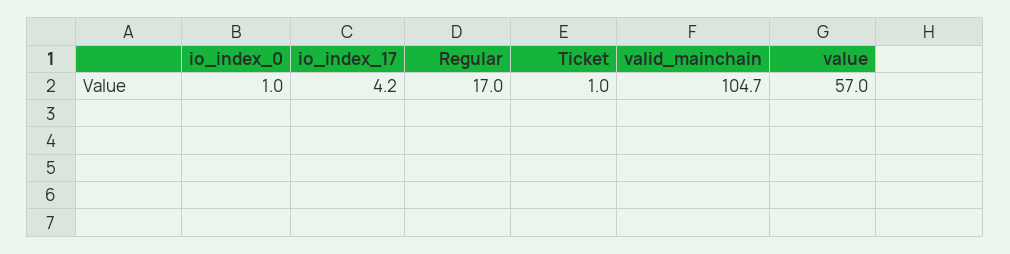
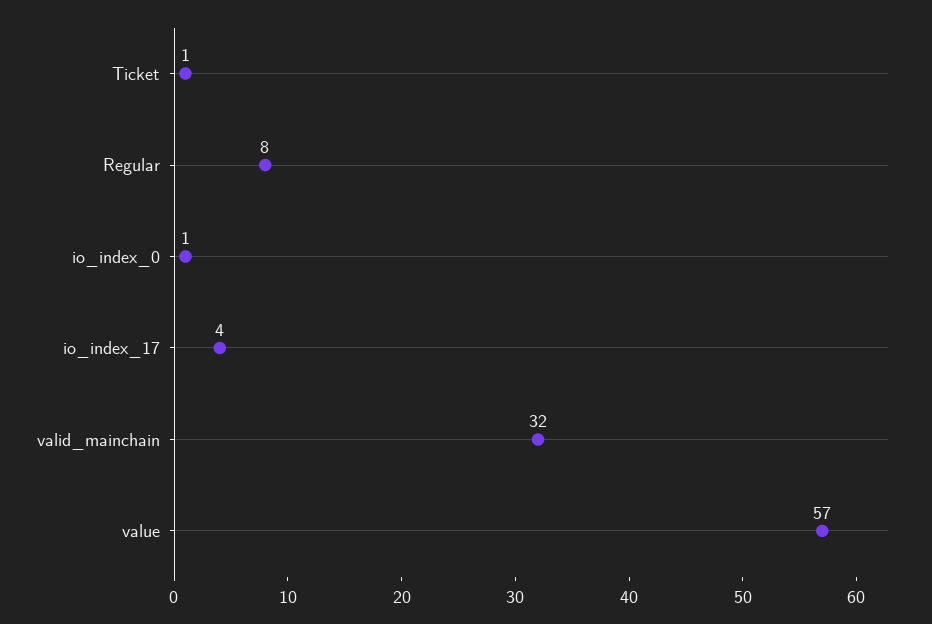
Regular: 17 -> 8
valid_mainchain: 104.7 -> 32

